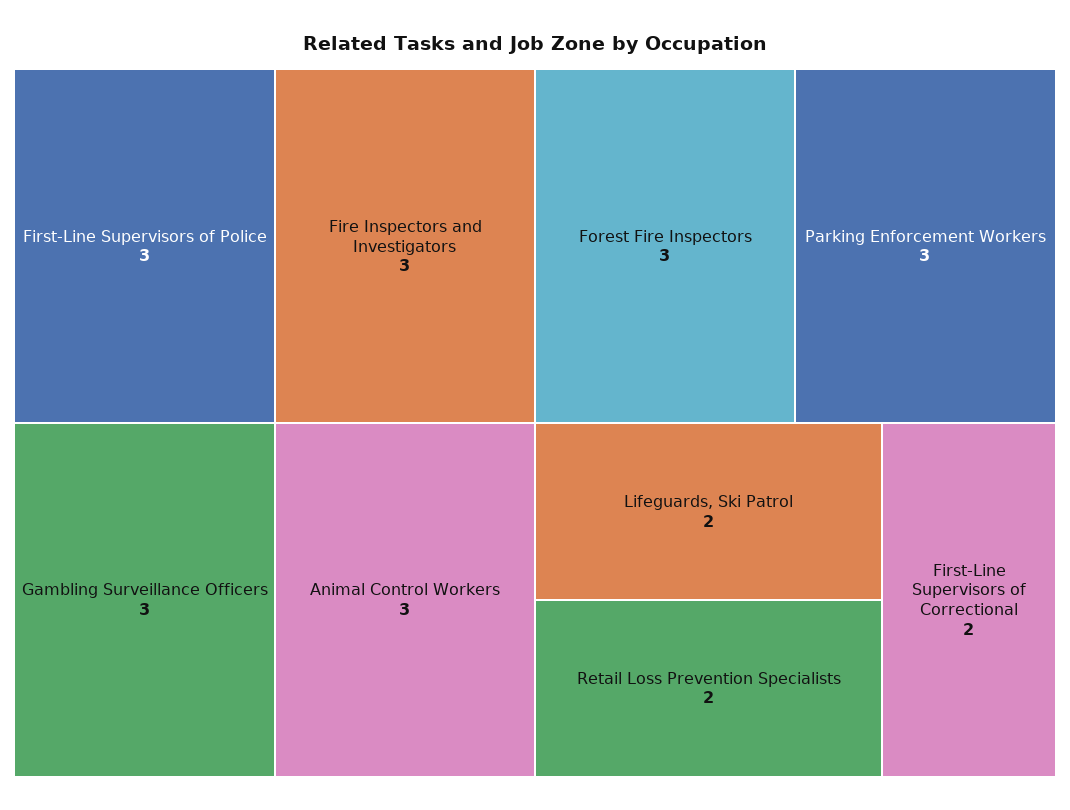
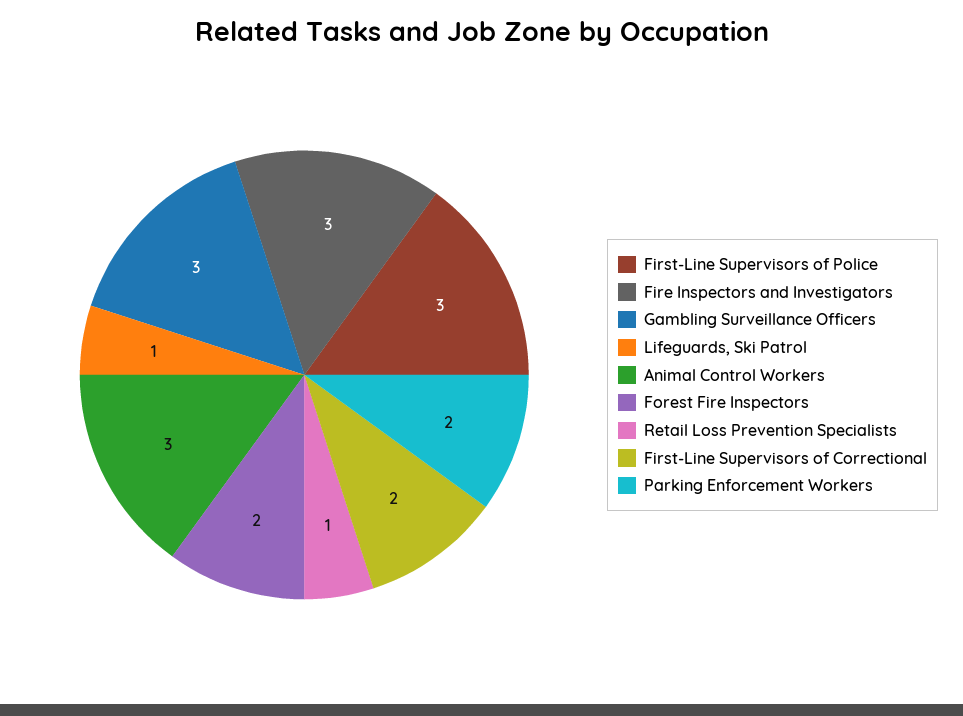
Forest Fire Inspectors: 3 -> 2
Parking Enforcement Workers: 3 -> 2
Lifeguards, Ski Patrol: 2 -> 1
Retail Loss Prevention Specialists: 2 -> 1

